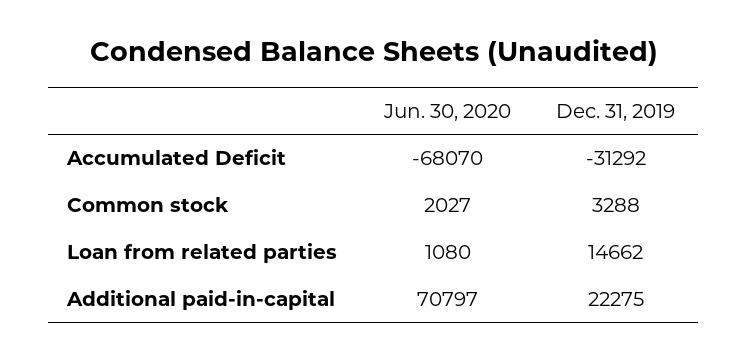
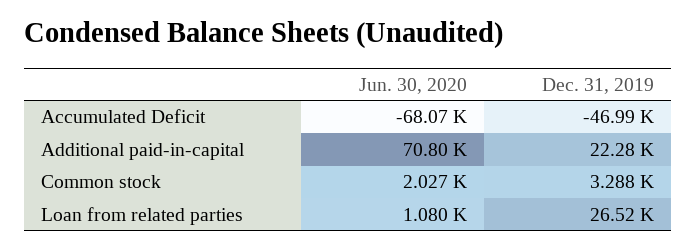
Dec. 31, 2019, Accumulated Deficit: -31292 -> -46990
Dec. 31, 2019, Loan from related parties: 14662 -> 26520

